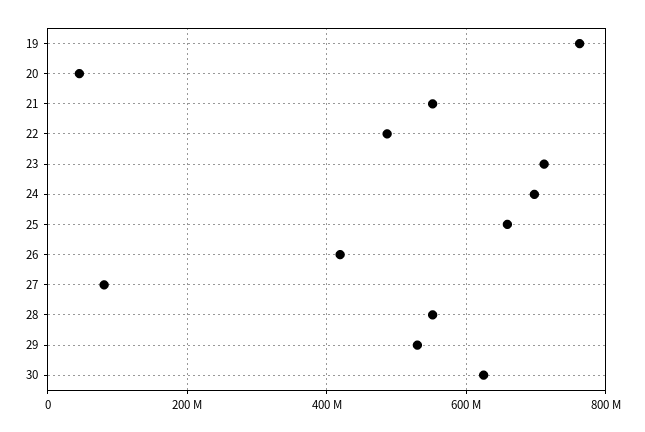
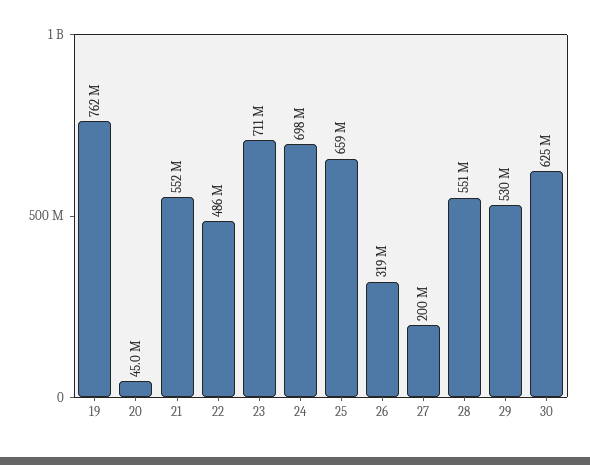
26: 420000000 -> 319000000
27: 80000000 -> 200000000

